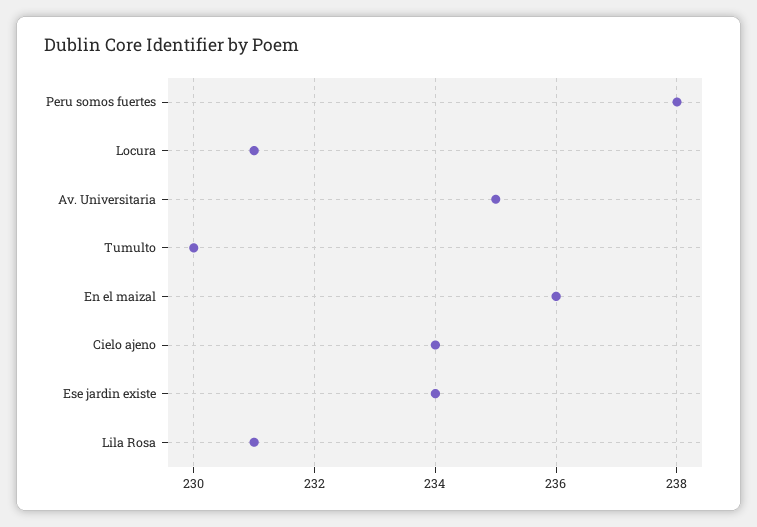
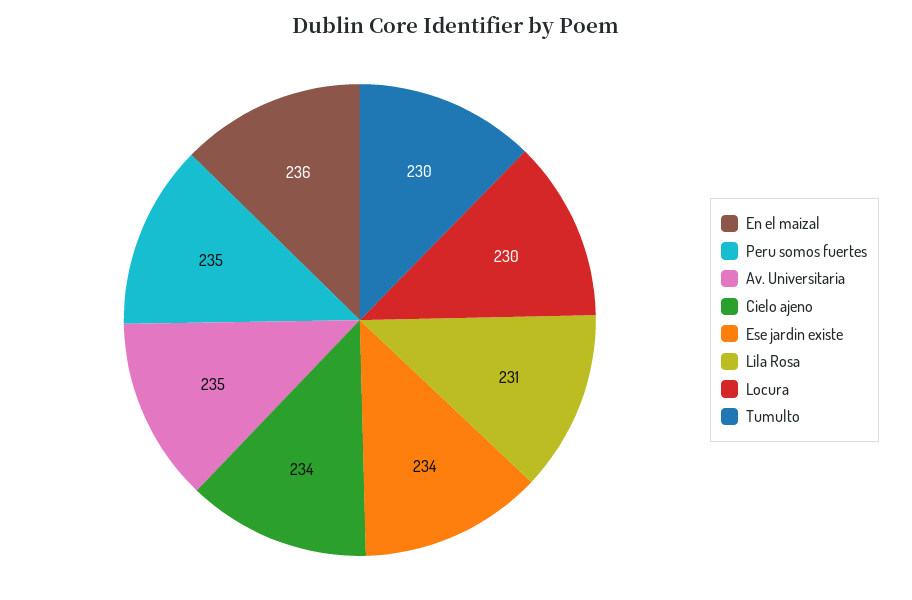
Peru somos fuertes: 238 -> 235
Locura: 231 -> 230

